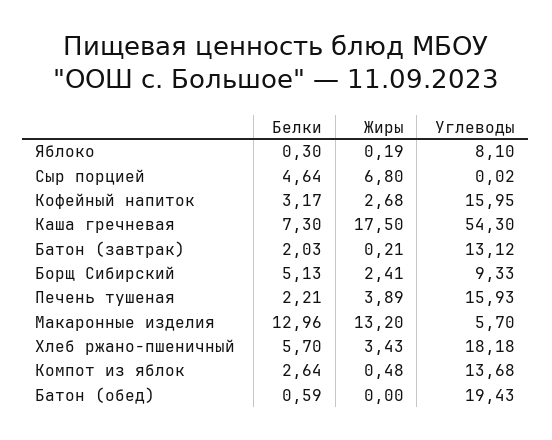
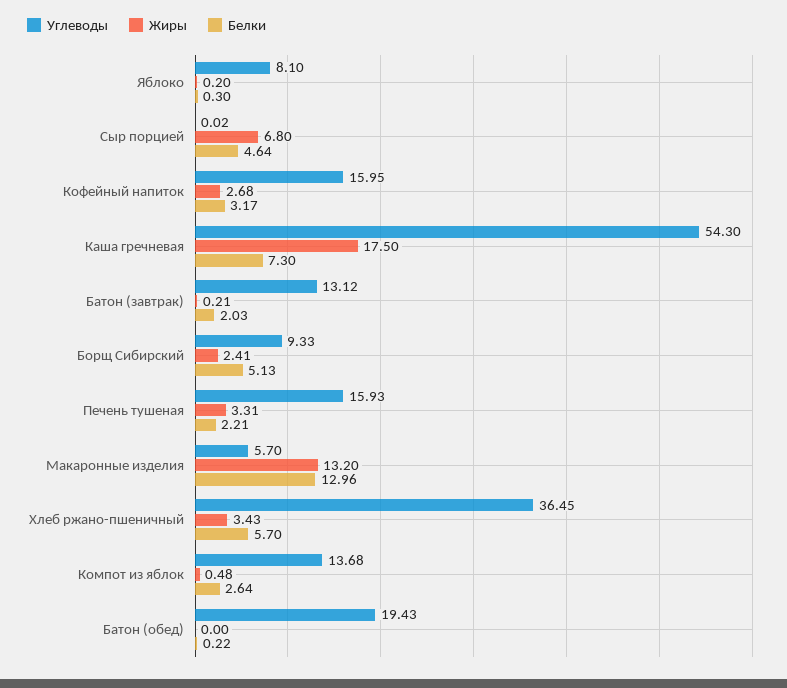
Жиры, Яблоко: 0.19 -> 0.2
Жиры, Печень тушеная: 3.89 -> 3.31
Углеводы, Хлеб ржано-пшеничный: 18.18 -> 36.45
Белки, Батон (обед): 0.59 -> 0.22

